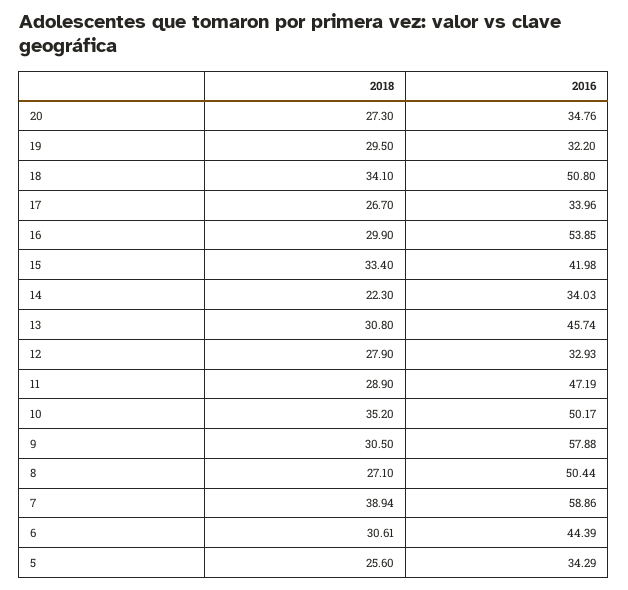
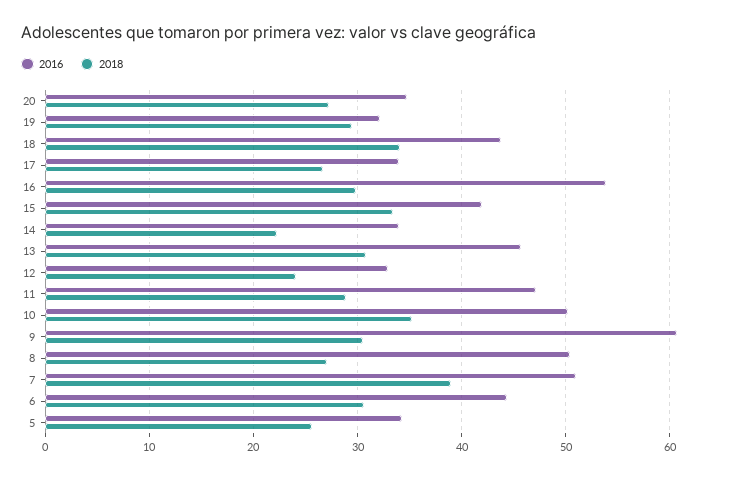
2016, 18: 50.8 -> 44
2018, 12: 27.9 -> 24
2016, 9: 57.88 -> 61
2016, 7: 58.86 -> 51

